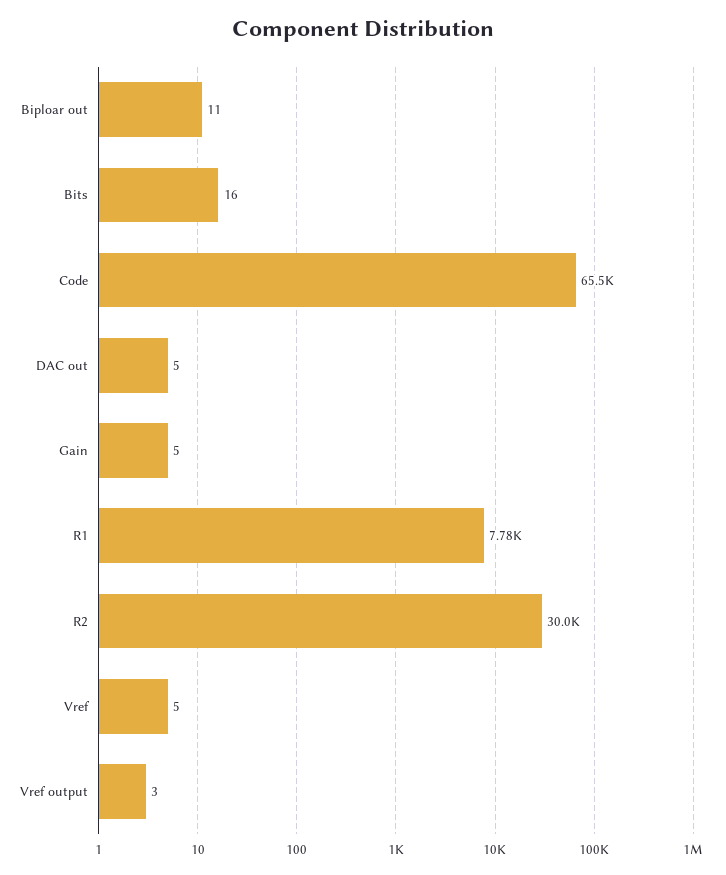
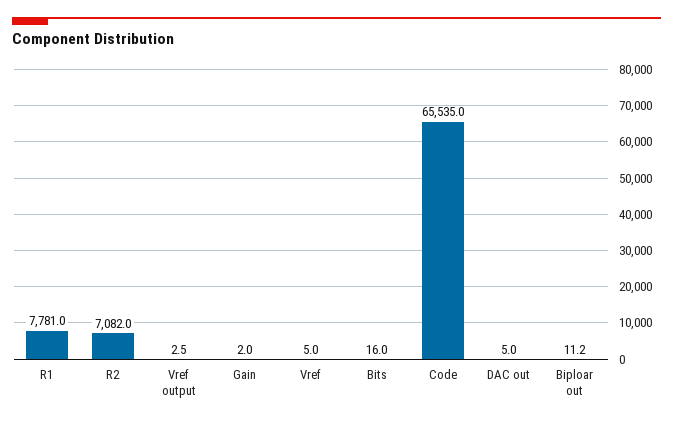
Gain: 5 -> 2
R2: 30000 -> 7082

